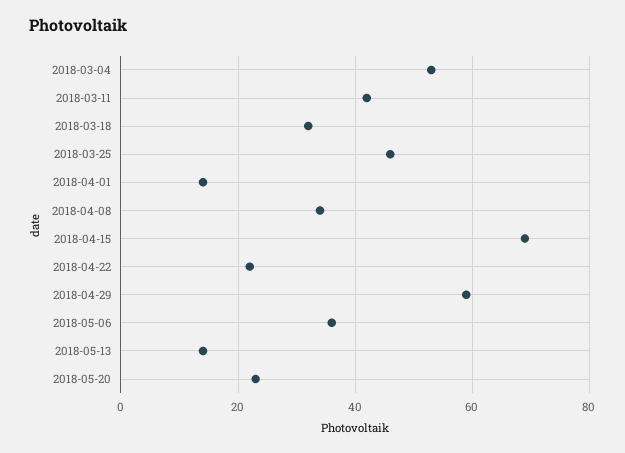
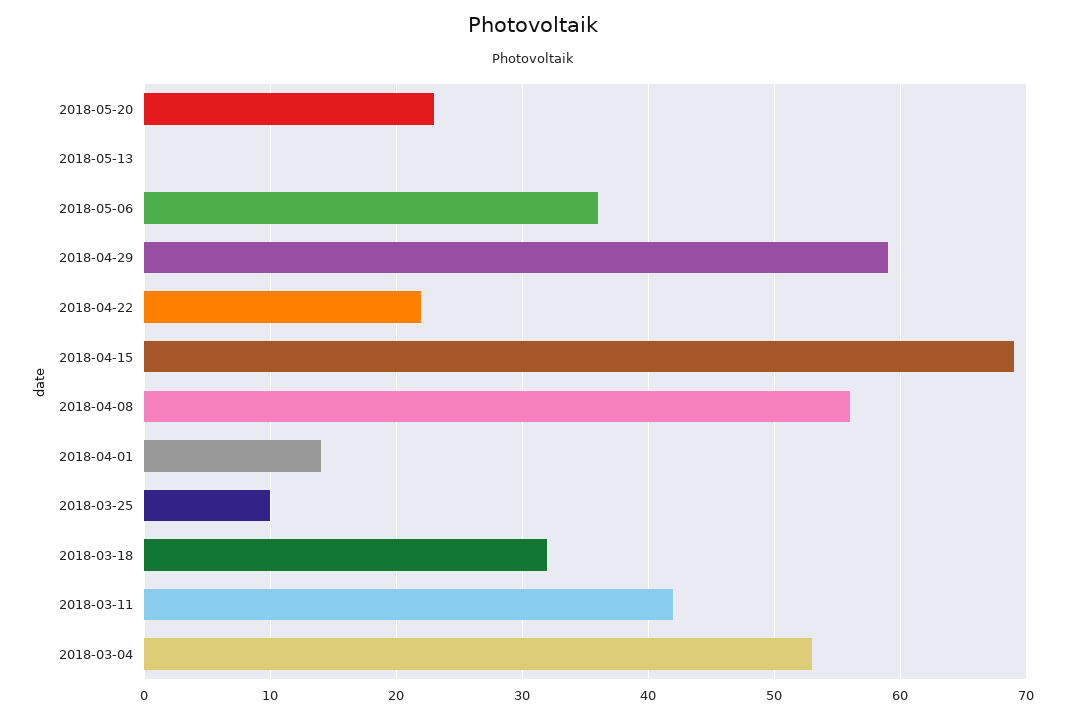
2018-03-25: 45 -> 10
2018-04-08: 35 -> 56
2018-05-13: 15 -> 0

